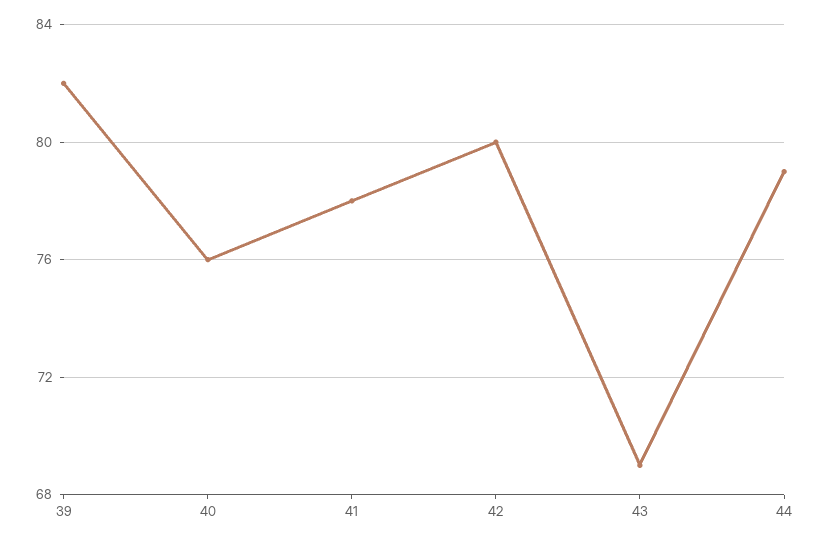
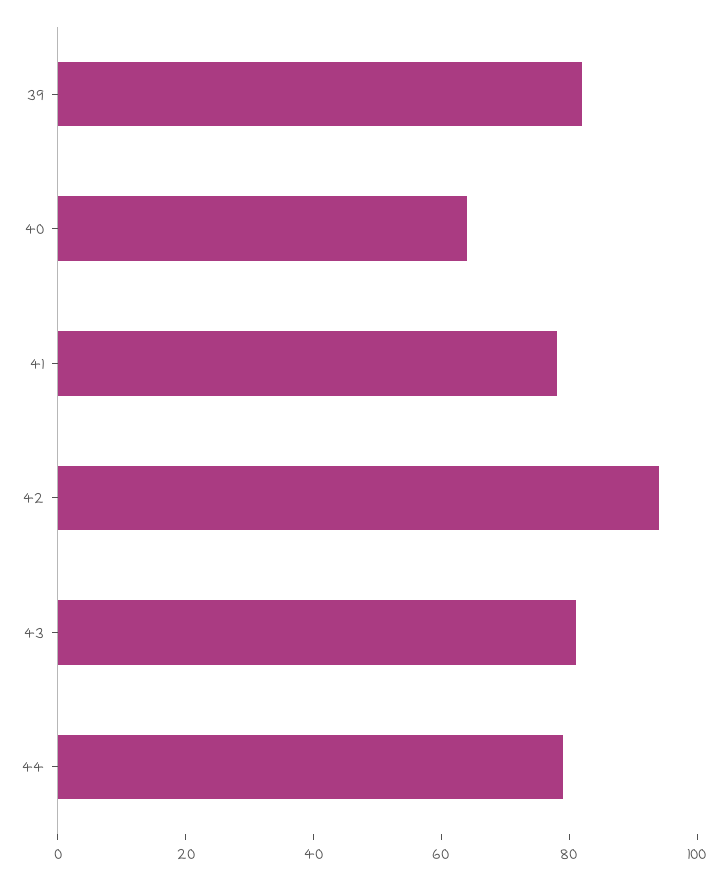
40: 76 -> 65
42: 80 -> 95
43: 69 -> 80

